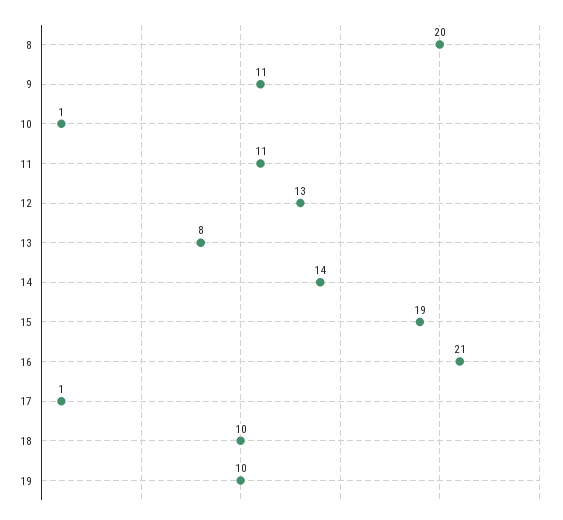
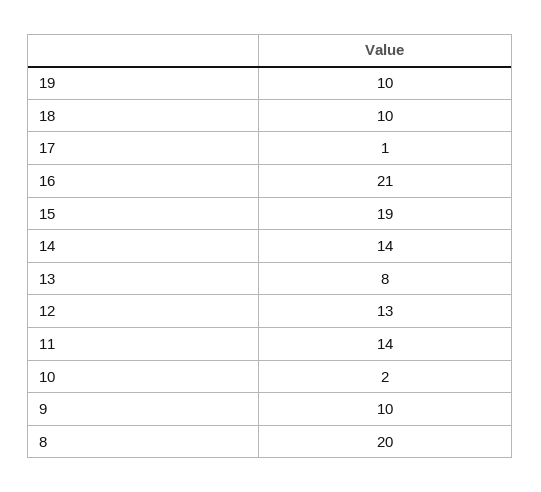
9: 11 -> 10
10: 1 -> 2
11: 11 -> 14

